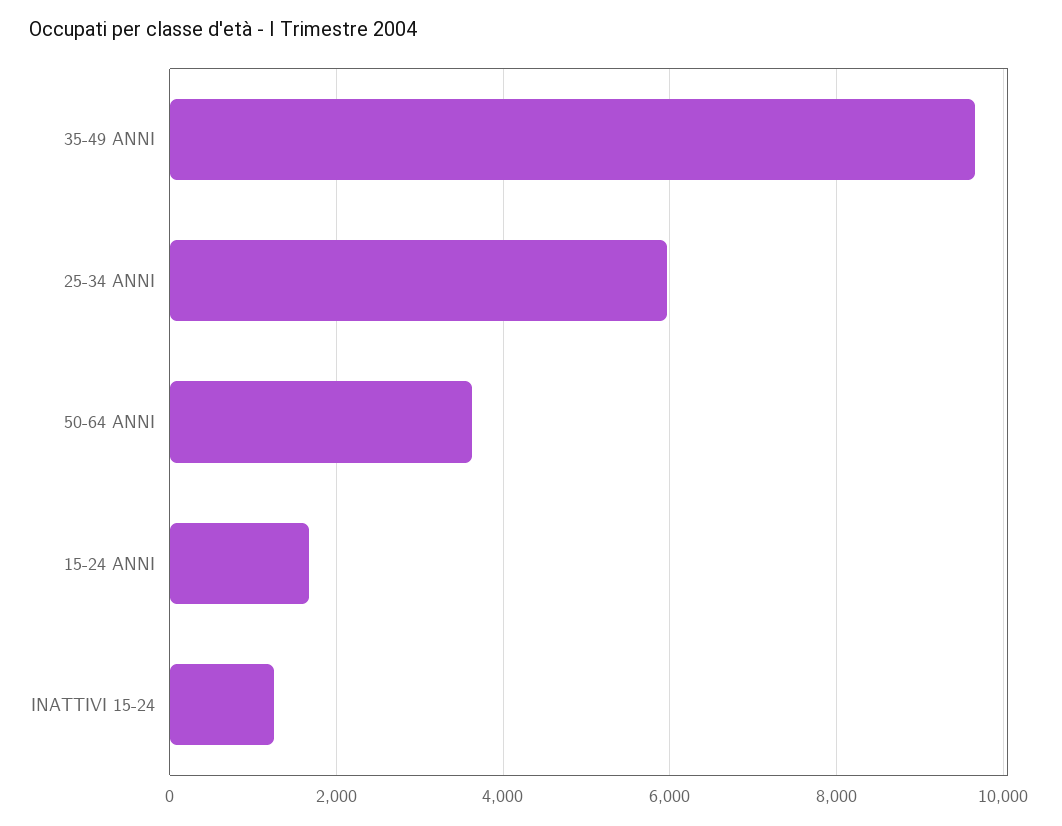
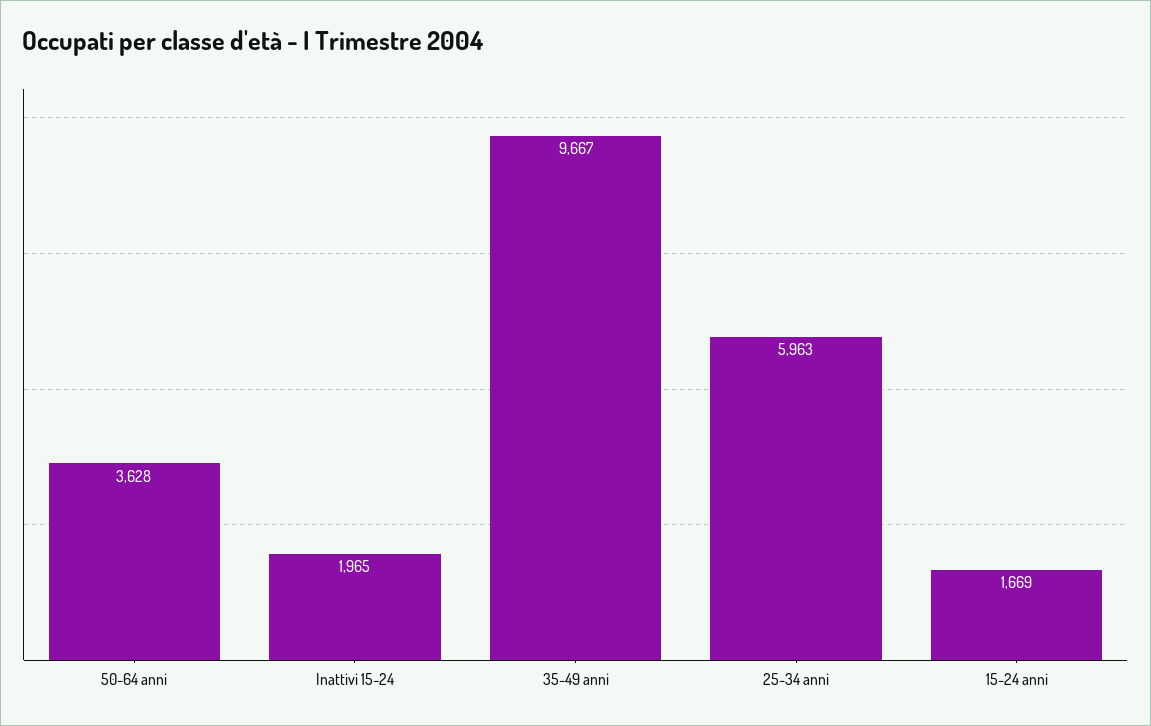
INATTIVI 15-24: 1200 -> 1965

